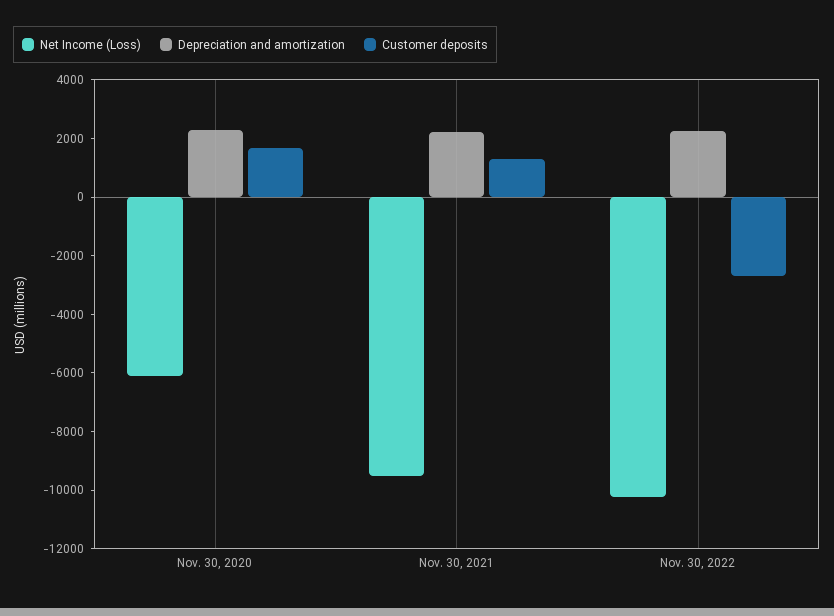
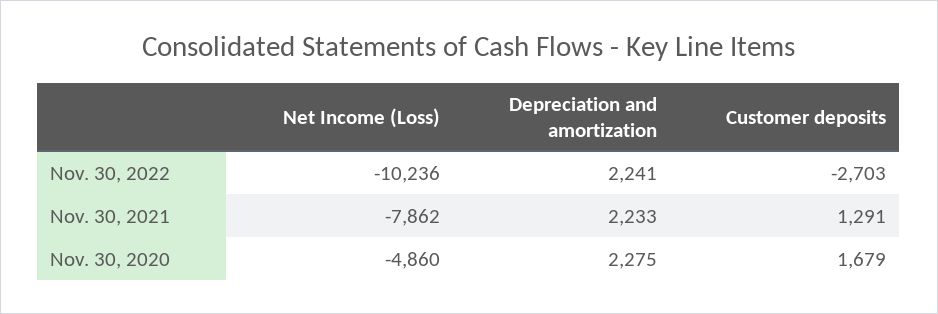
Net Income (Loss), Nov. 30, 2020: -6000 -> -4860
Net Income (Loss), Nov. 30, 2021: -9500 -> -7862

